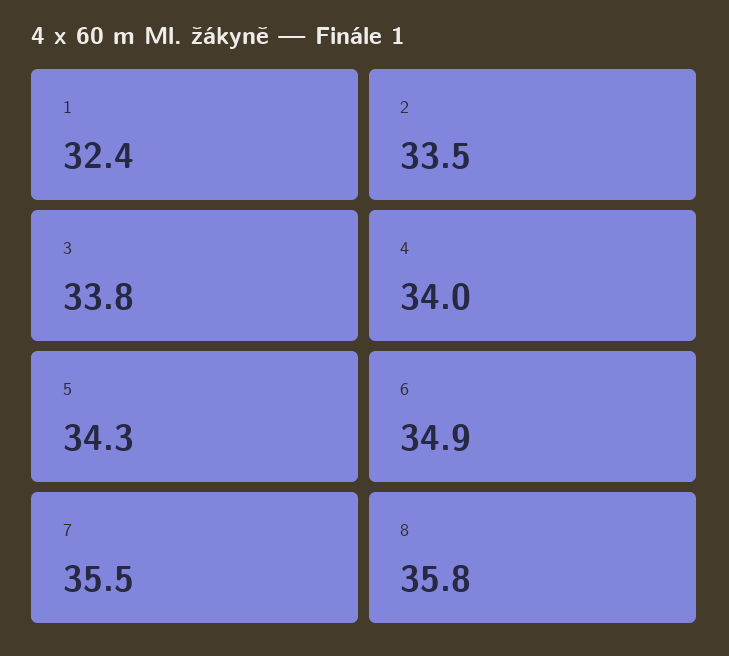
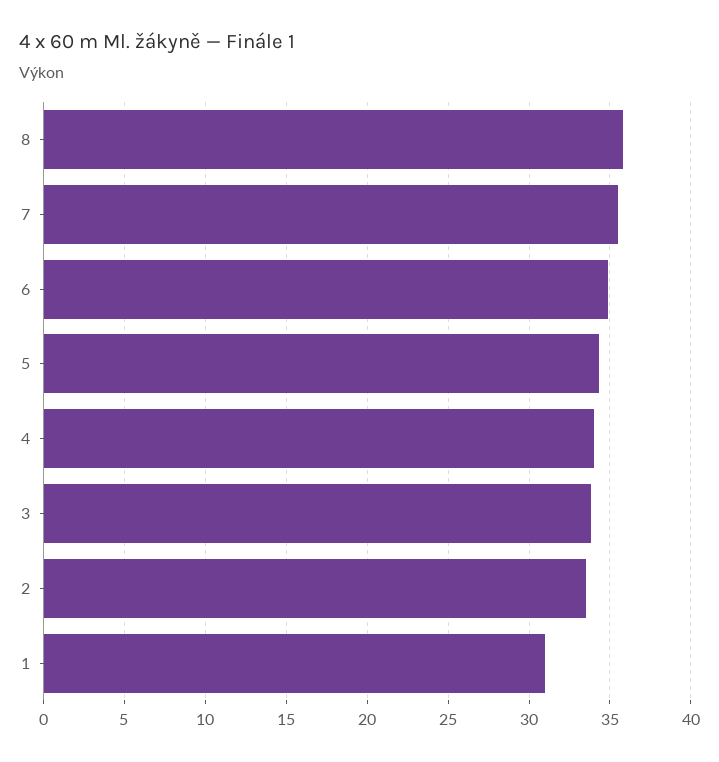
1: 32.4 -> 31

